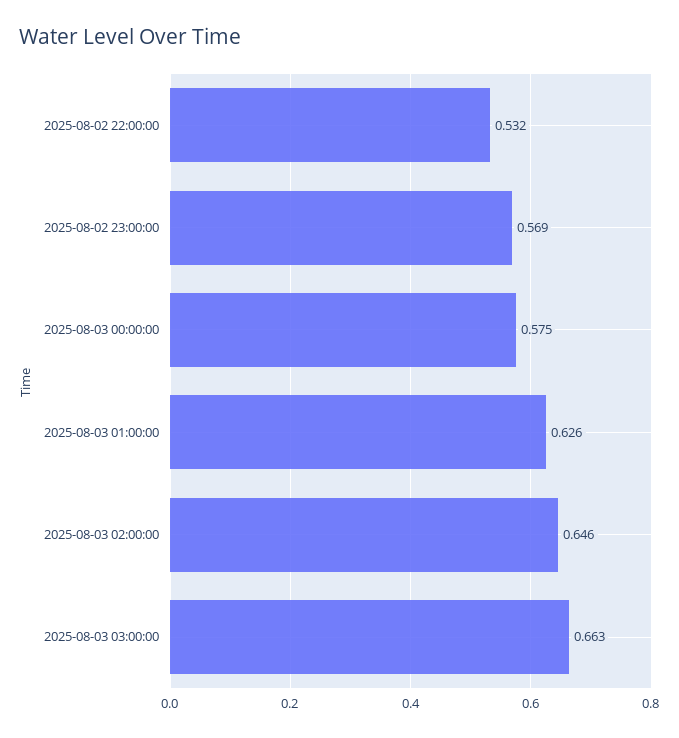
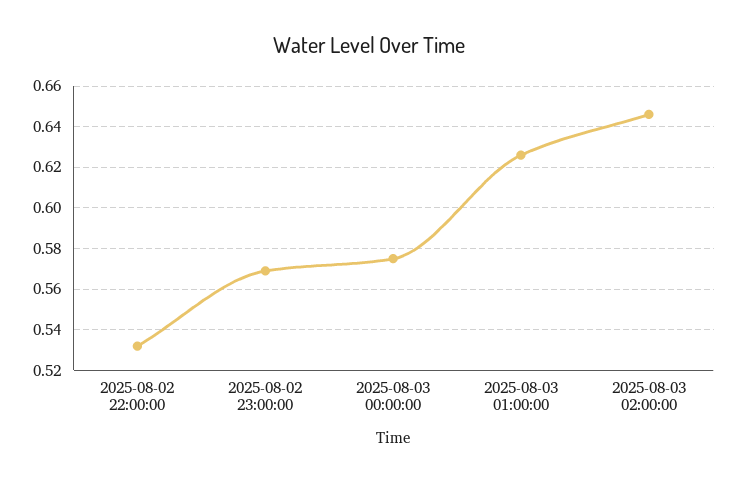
2025-08-03 03:00:00: 0.663 -> none

